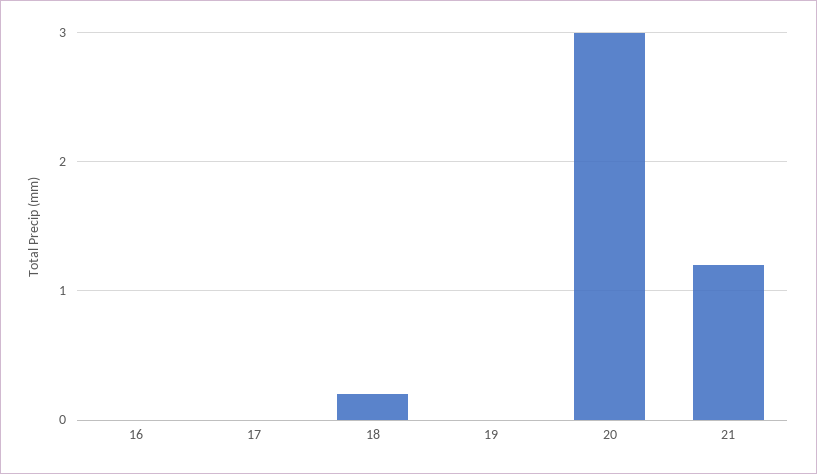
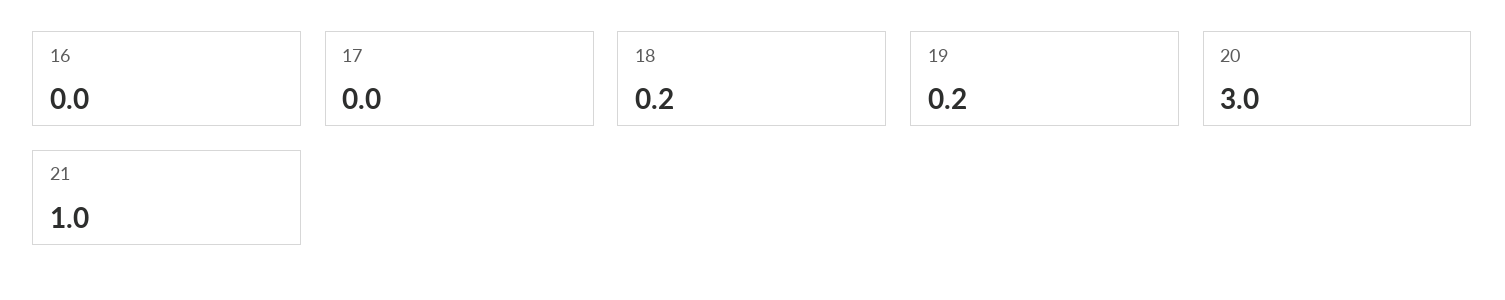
19: 0 -> 0.2
21: 1.2 -> 1

